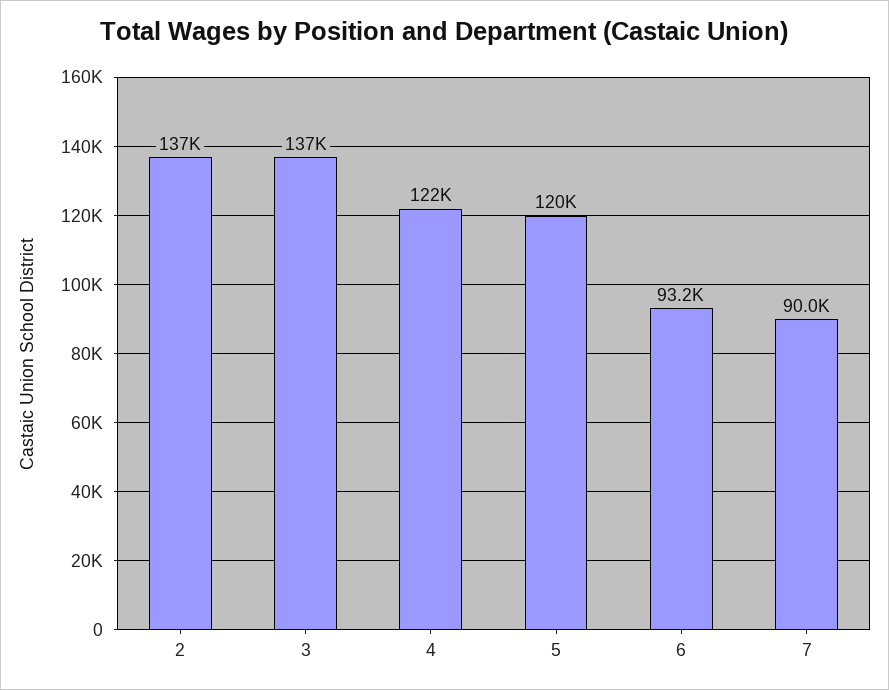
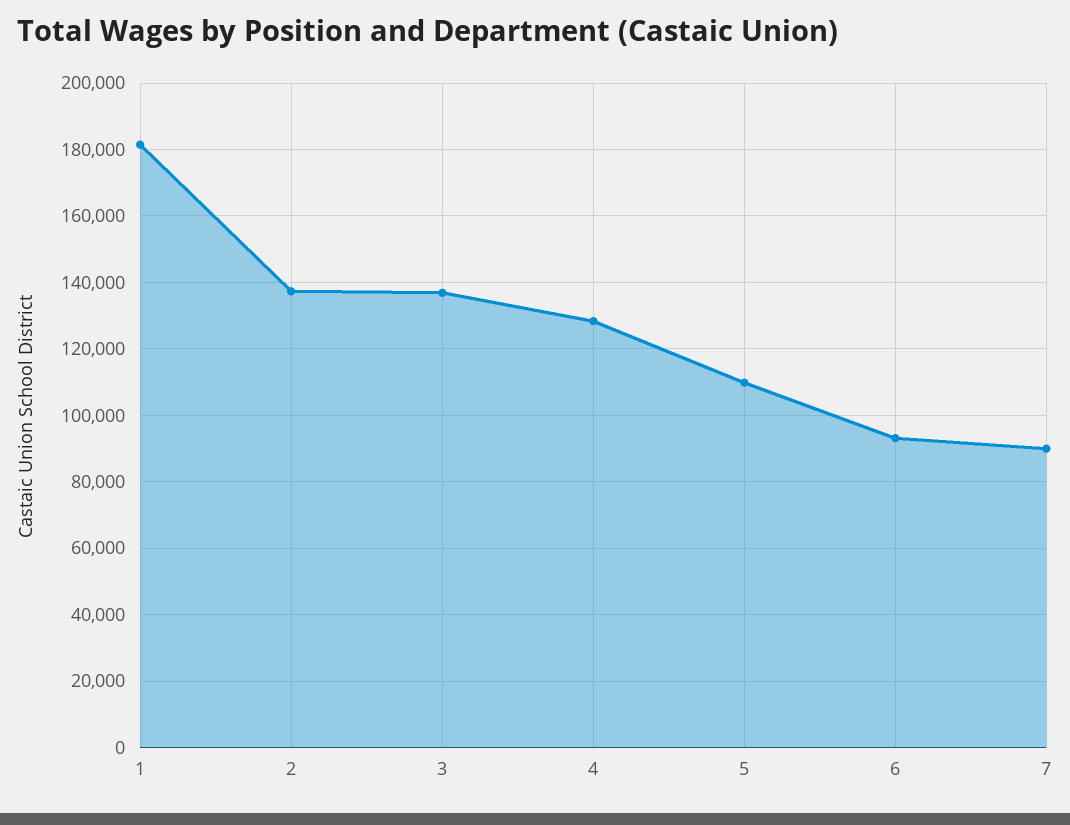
4: 122000 -> 128000
5: 120000 -> 110000
1: none -> 182000

